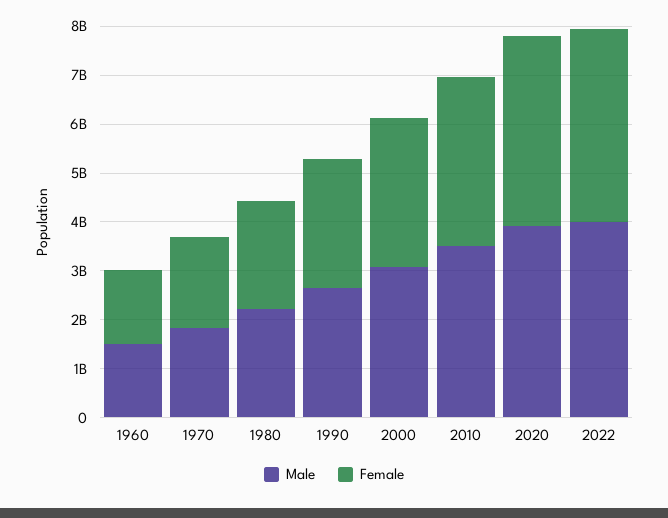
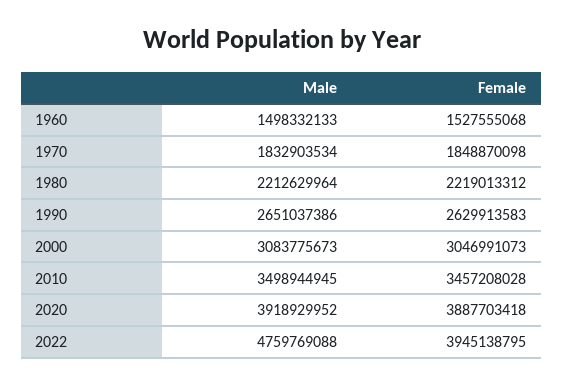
Male, 2022: 4000000000 -> 4759769088

